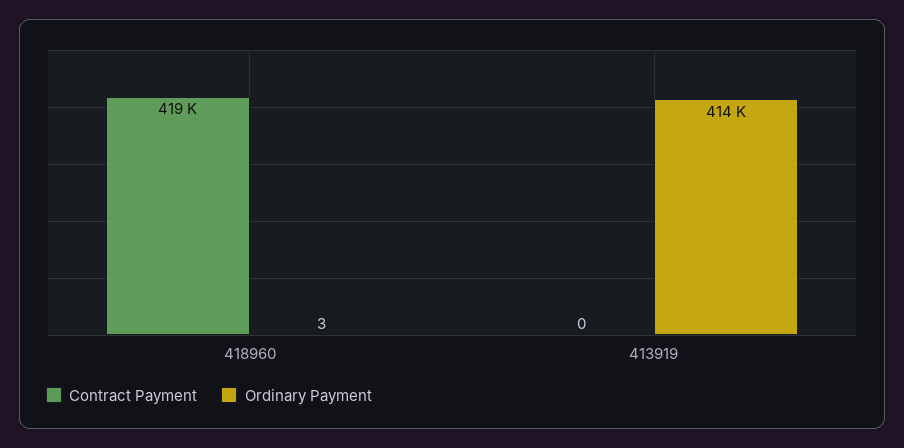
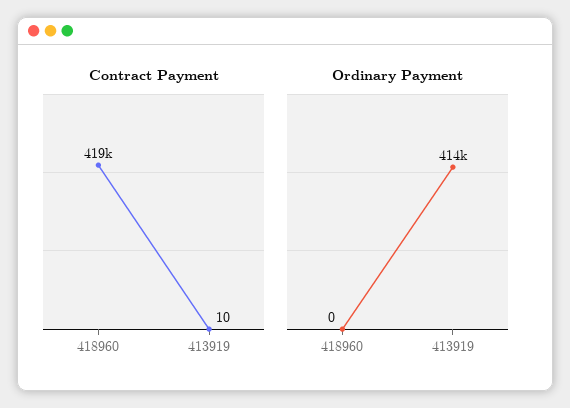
Ordinary Payment, 418960: 3 -> 0
Contract Payment, 413919: 0 -> 10

